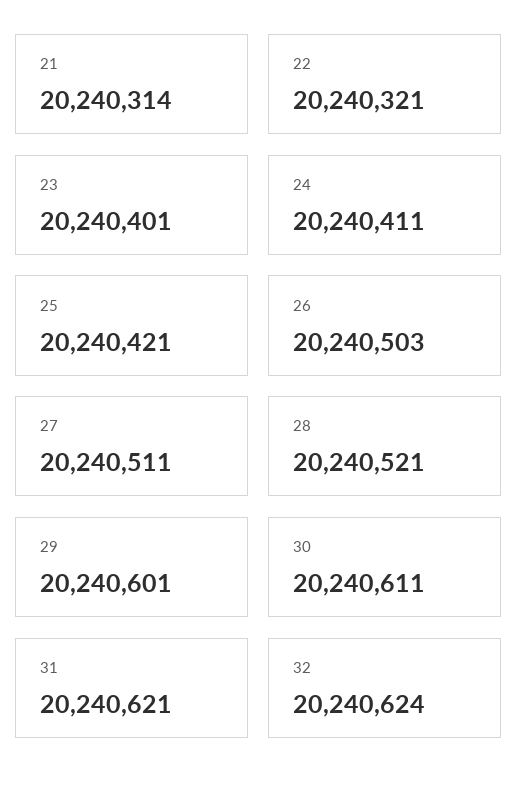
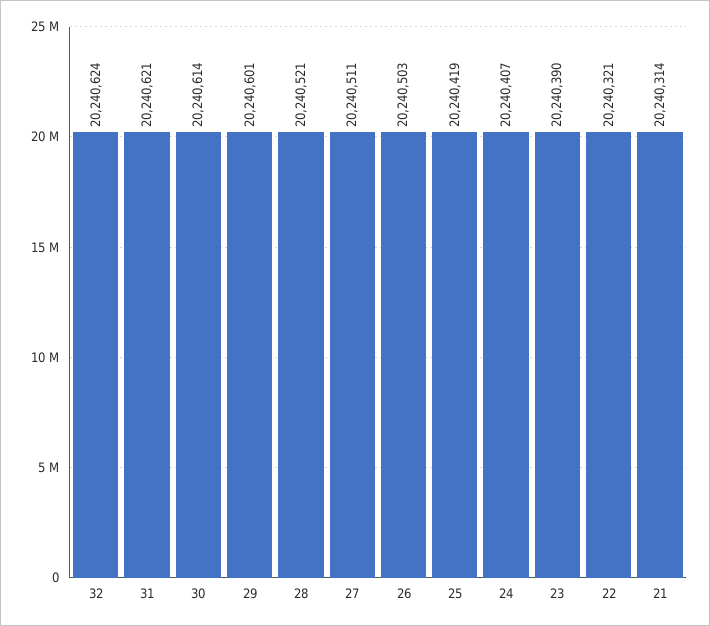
23: 20240401 -> 20240390
24: 20240411 -> 20240407
25: 20240421 -> 20240419
30: 20240611 -> 20240614

